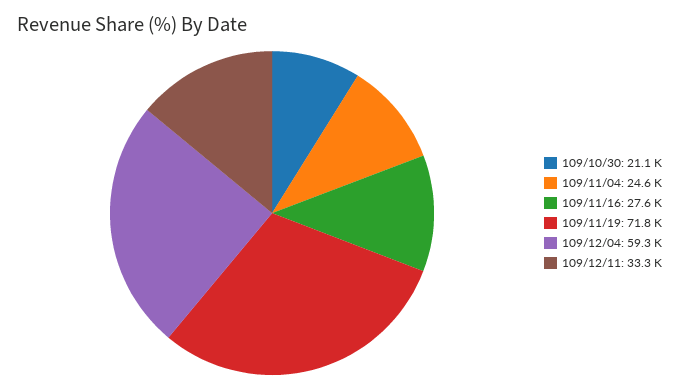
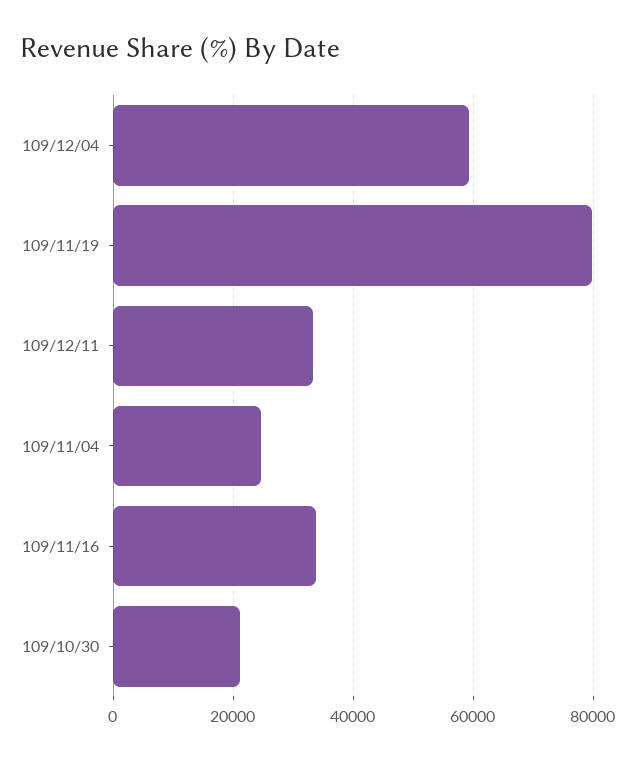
109/11/16: 27600 -> 34000
109/11/19: 71800 -> 80000

